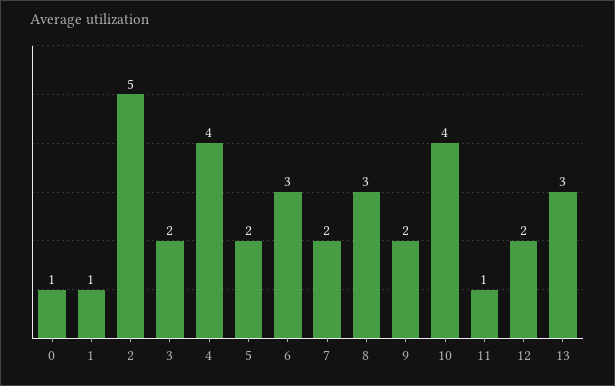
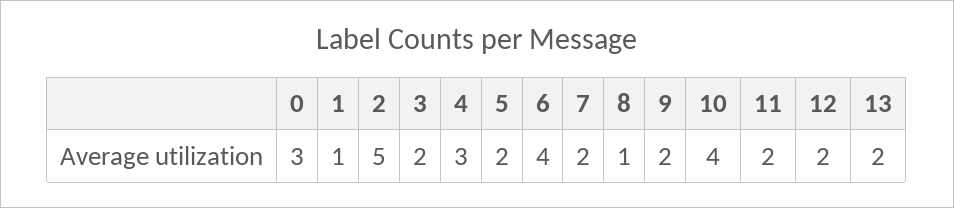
0: 1 -> 3
4: 4 -> 3
6: 3 -> 4
8: 3 -> 1
11: 1 -> 2
13: 3 -> 2

